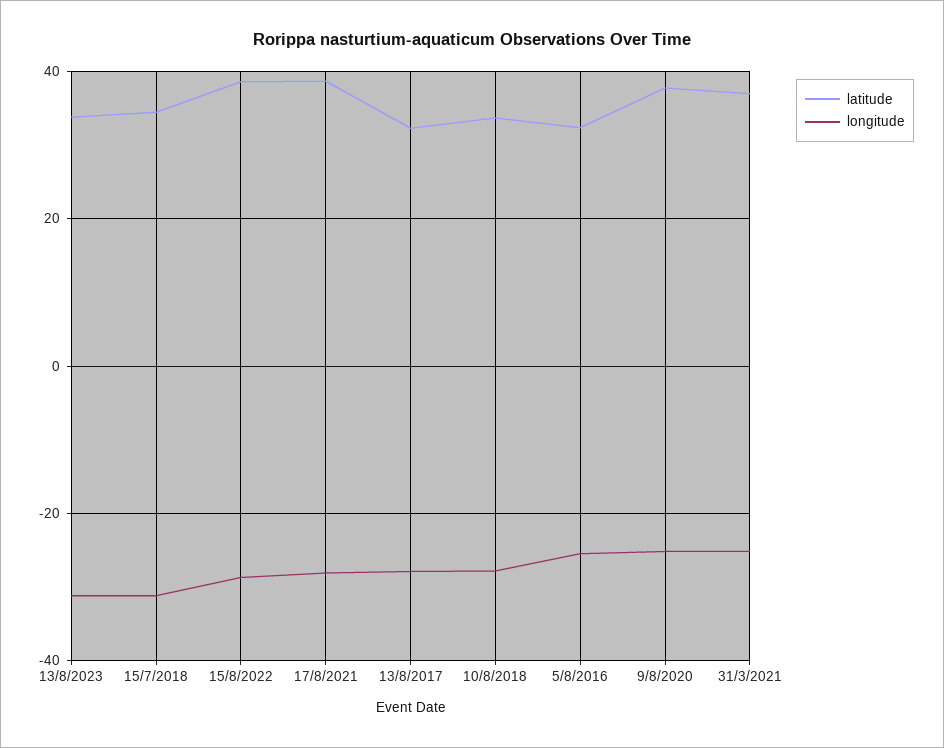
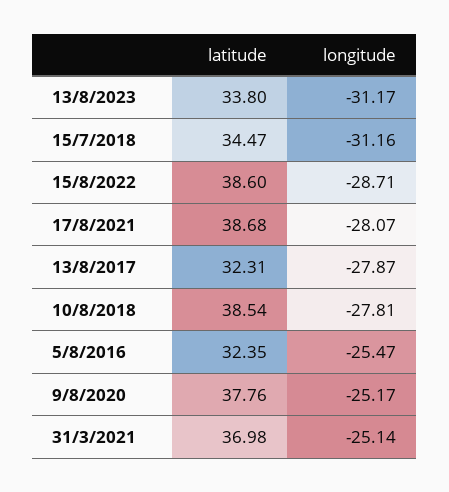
latitude, 10/8/2018: 34 -> 38.54

